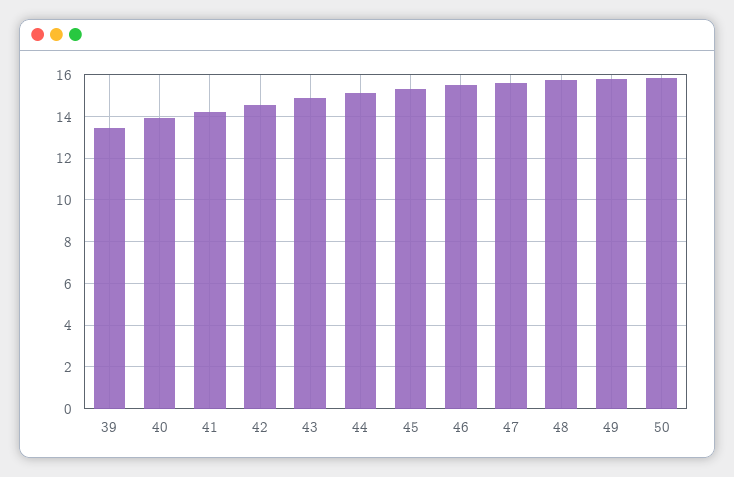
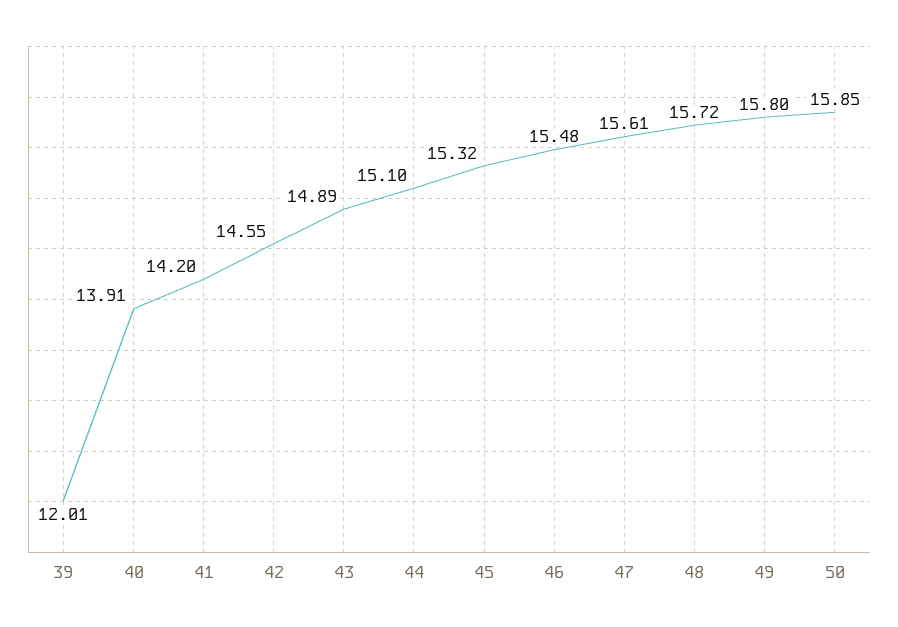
39: 13.5 -> 12.01

